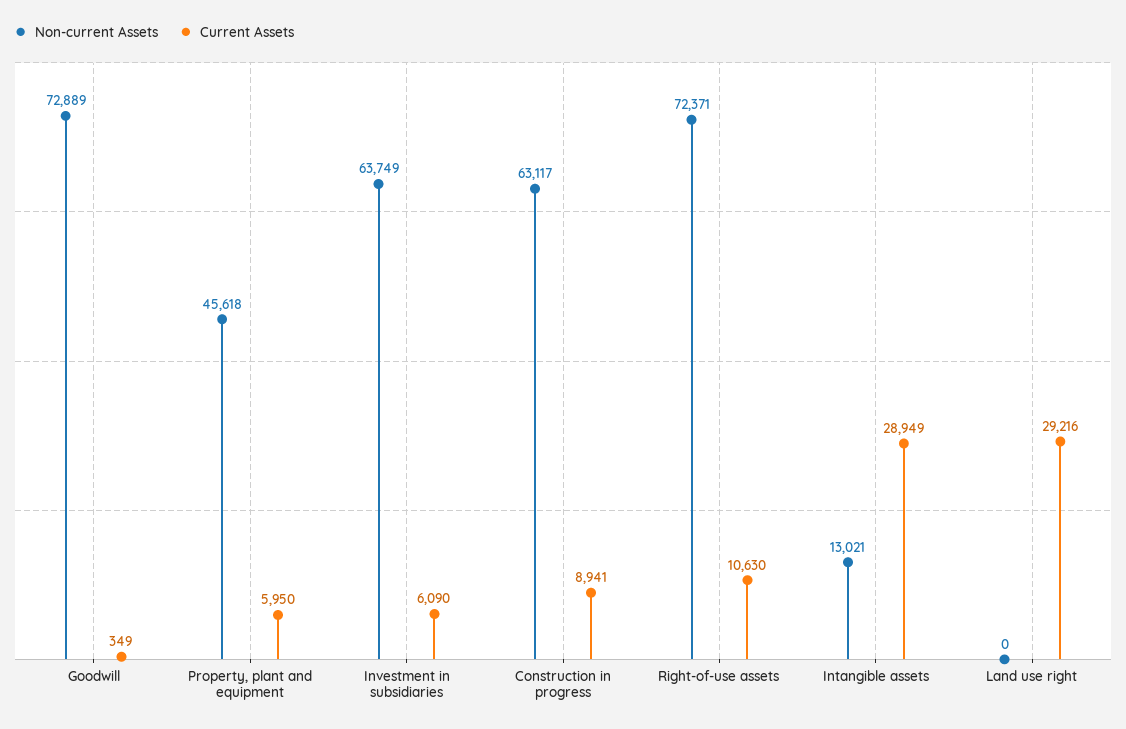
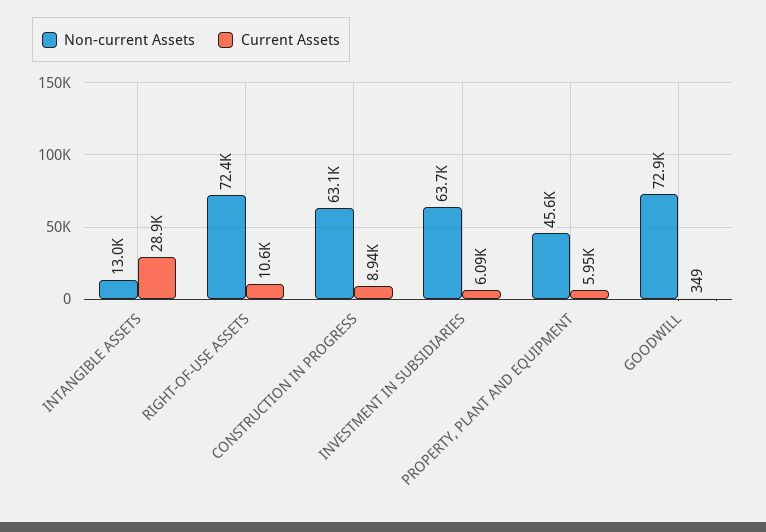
Non-current Assets, Land use right: 0 -> none
Current Assets, Land use right: 29216 -> none

